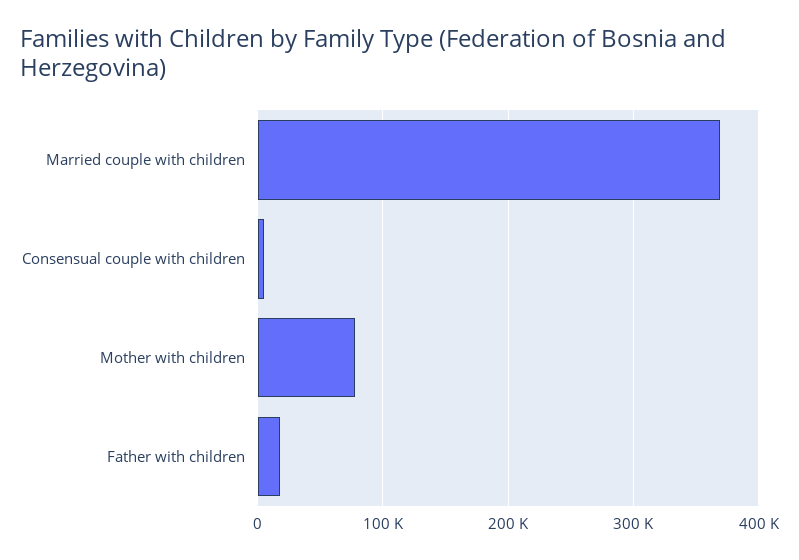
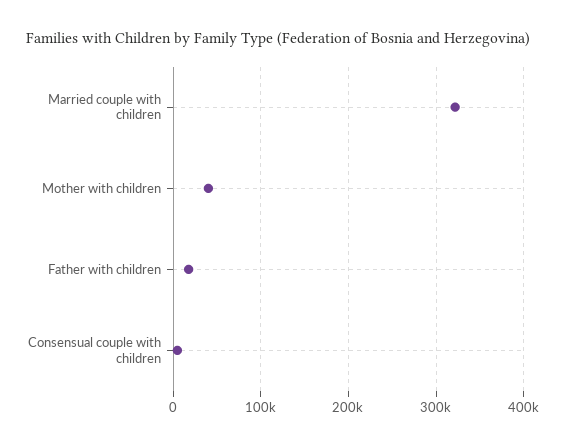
Married couple with children: 370000 -> 320000
Mother with children: 80000 -> 40000

